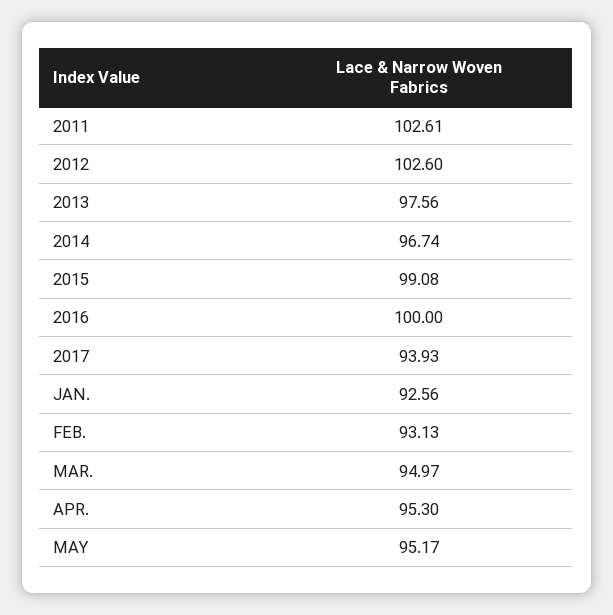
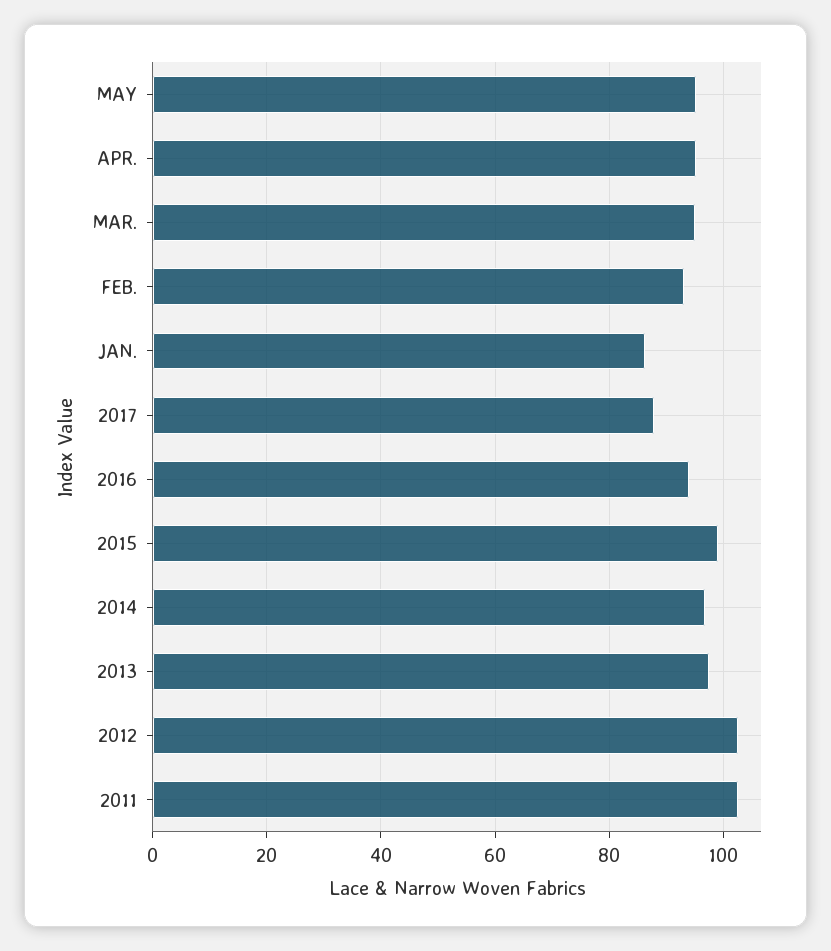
2016: 100 -> 94
2017: 93.93 -> 88
JAN.: 92.56 -> 86

